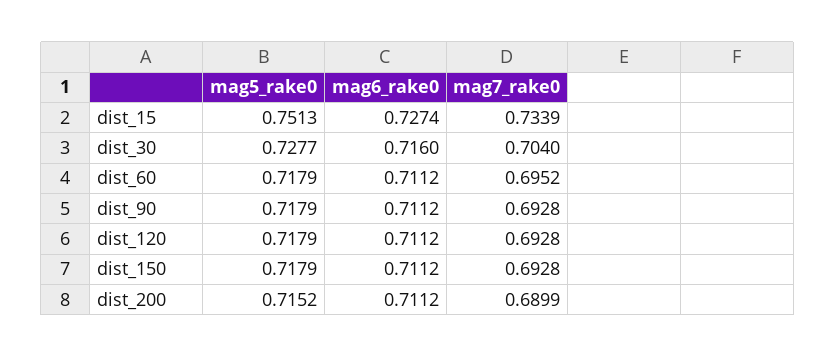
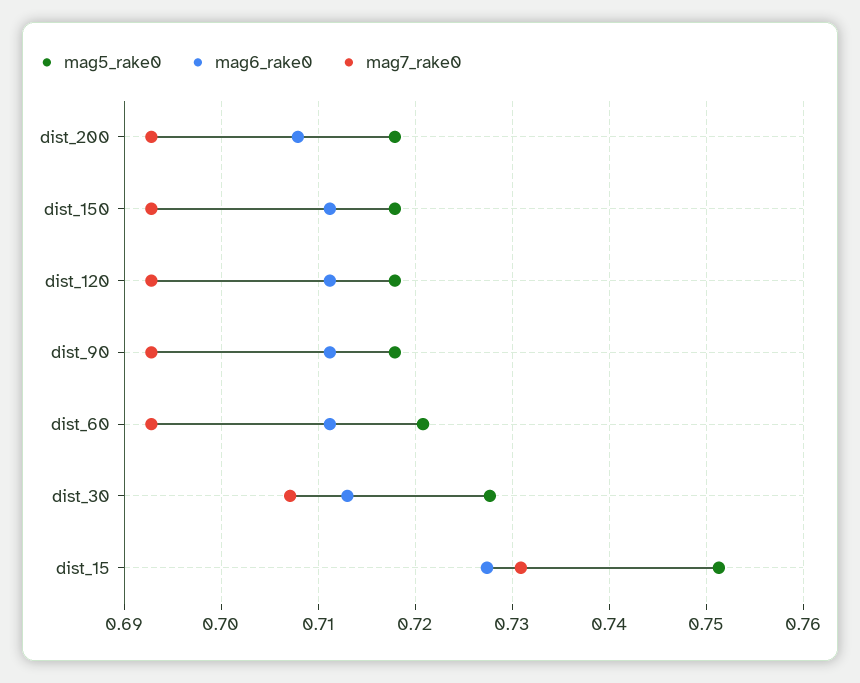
mag7_rake0, dist_15: 0.7339 -> 0.731
mag6_rake0, dist_30: 0.716 -> 0.713
mag7_rake0, dist_30: 0.704 -> 0.707
mag5_rake0, dist_60: 0.7179 -> 0.721
mag7_rake0, dist_60: 0.6952 -> 0.693
mag5_rake0, dist_200: 0.7152 -> 0.718
mag6_rake0, dist_200: 0.7112 -> 0.708
mag7_rake0, dist_200: 0.6899 -> 0.693

